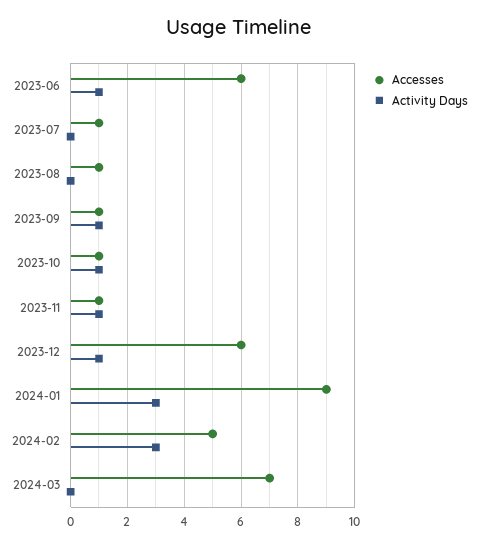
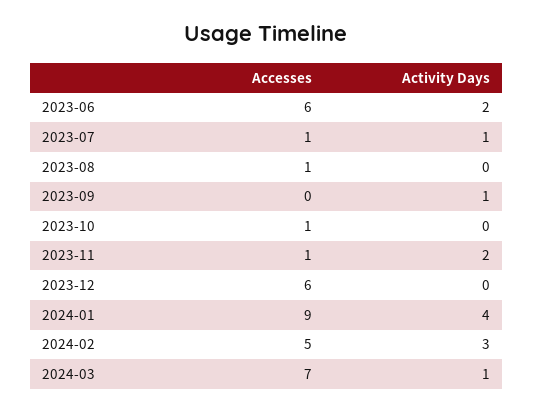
Activity Days, 2023-06: 1 -> 2
Activity Days, 2023-07: 0 -> 1
Accesses, 2023-09: 1 -> 0
Activity Days, 2023-10: 1 -> 0
Activity Days, 2023-11: 1 -> 2
Activity Days, 2023-12: 1 -> 0
Activity Days, 2024-01: 3 -> 4
Activity Days, 2024-03: 0 -> 1

